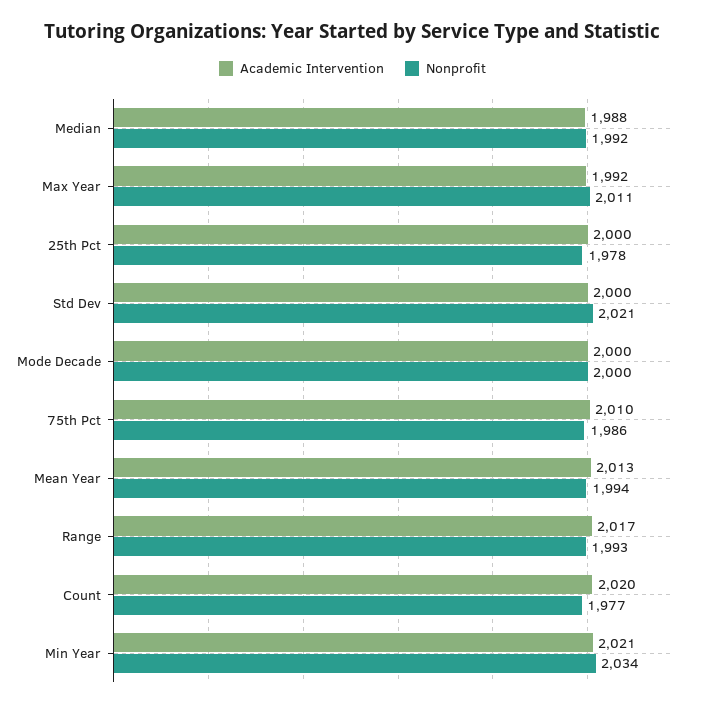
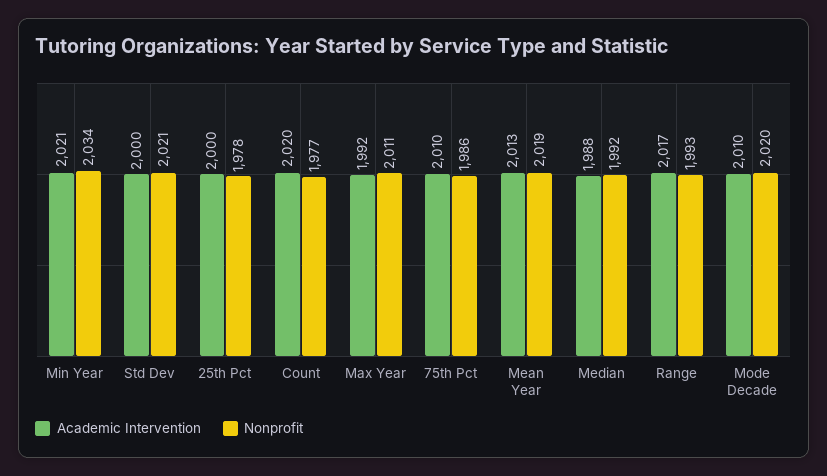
Academic Intervention, Mode Decade: 2000 -> 2010
Nonprofit, Mode Decade: 2000 -> 2020
Nonprofit, Mean Year: 1994 -> 2019

